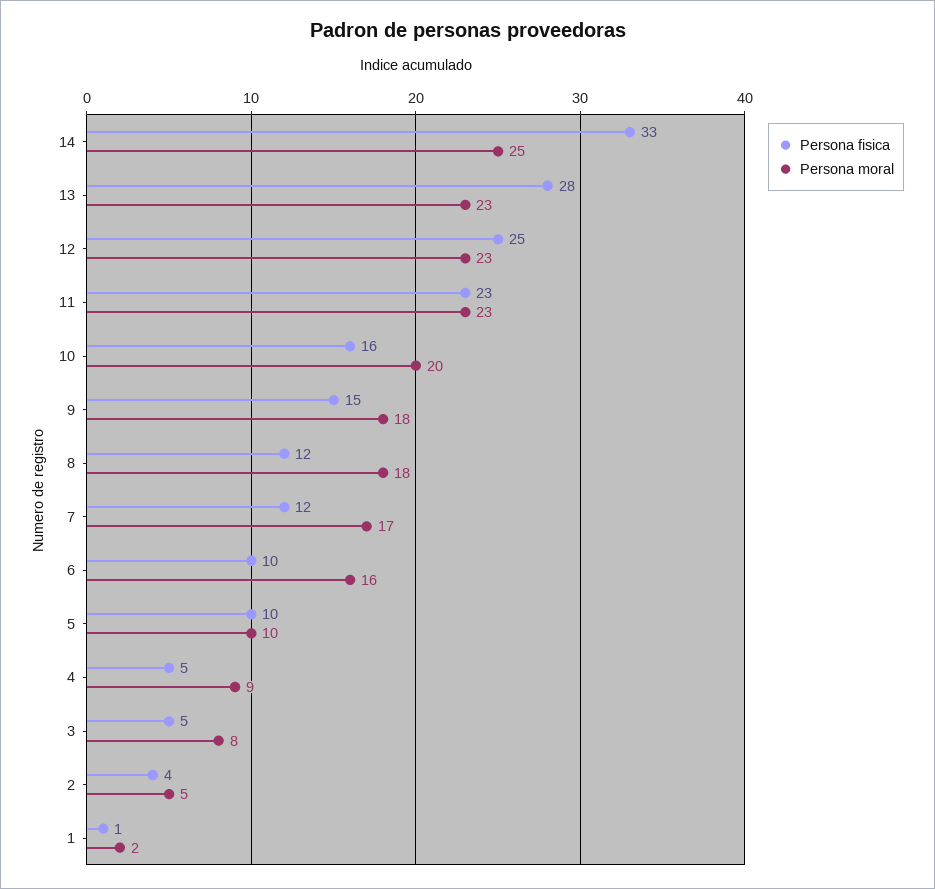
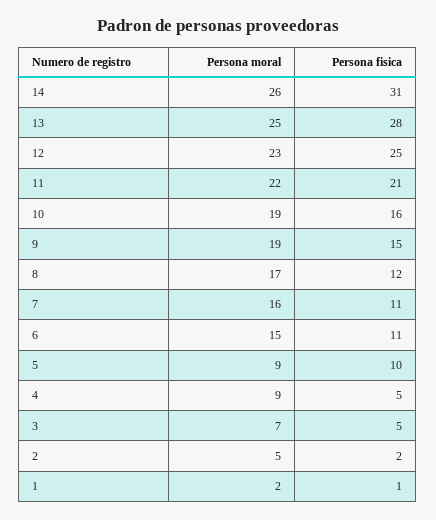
Persona fisica, 14: 33 -> 31
Persona moral, 14: 25 -> 26
Persona moral, 13: 23 -> 25
Persona fisica, 11: 23 -> 21
Persona moral, 11: 23 -> 22
Persona moral, 10: 20 -> 19
Persona moral, 9: 18 -> 19
Persona moral, 8: 18 -> 17
Persona fisica, 7: 12 -> 11
Persona moral, 7: 17 -> 16
Persona fisica, 6: 10 -> 11
Persona moral, 6: 16 -> 15
Persona moral, 5: 10 -> 9
Persona moral, 3: 8 -> 7
Persona fisica, 2: 4 -> 2

